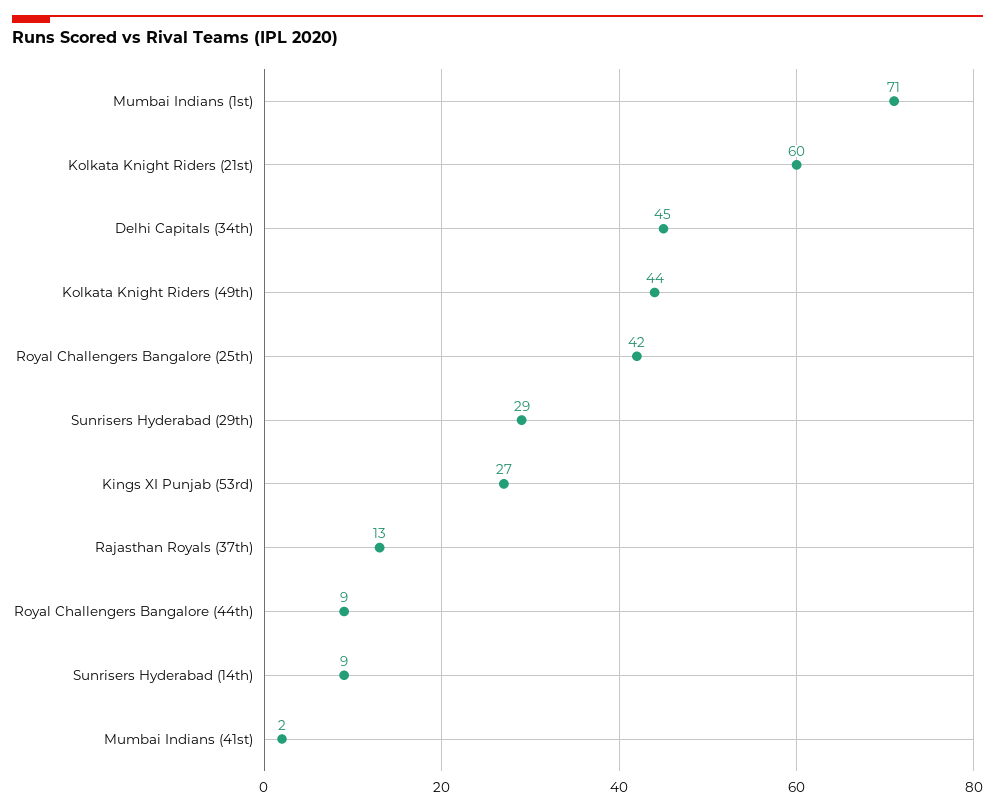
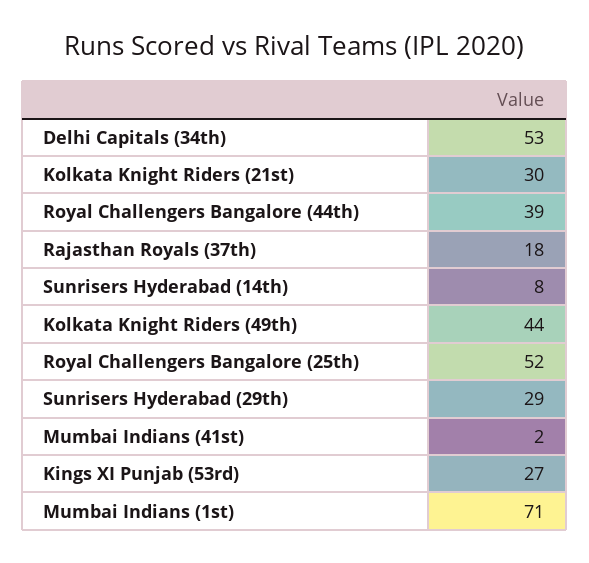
Kolkata Knight Riders (21st): 60 -> 30
Delhi Capitals (34th): 45 -> 53
Royal Challengers Bangalore (25th): 42 -> 52
Rajasthan Royals (37th): 13 -> 18
Royal Challengers Bangalore (44th): 9 -> 39
Sunrisers Hyderabad (14th): 9 -> 8

